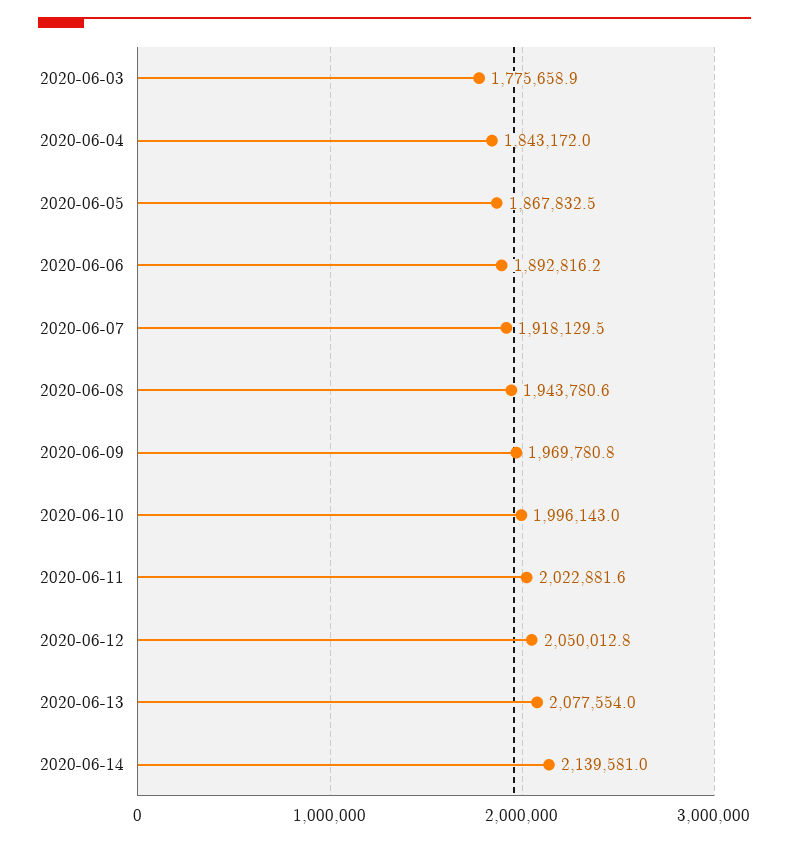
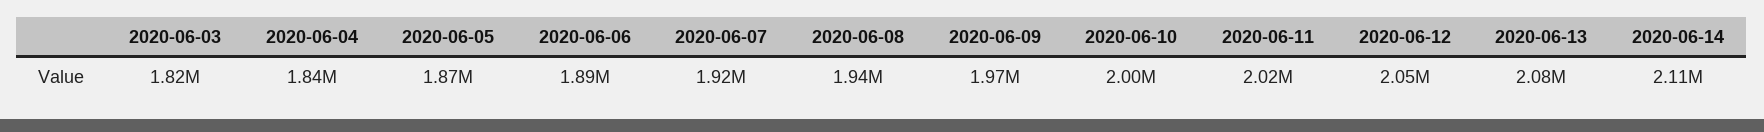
2020-06-03: 1775658.9 -> 1820000
2020-06-14: 2139581 -> 2110000

